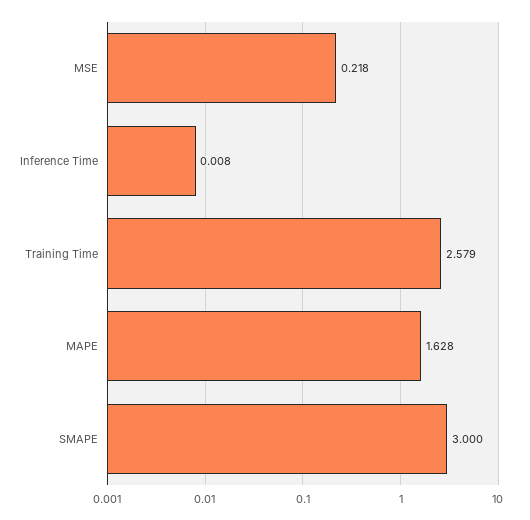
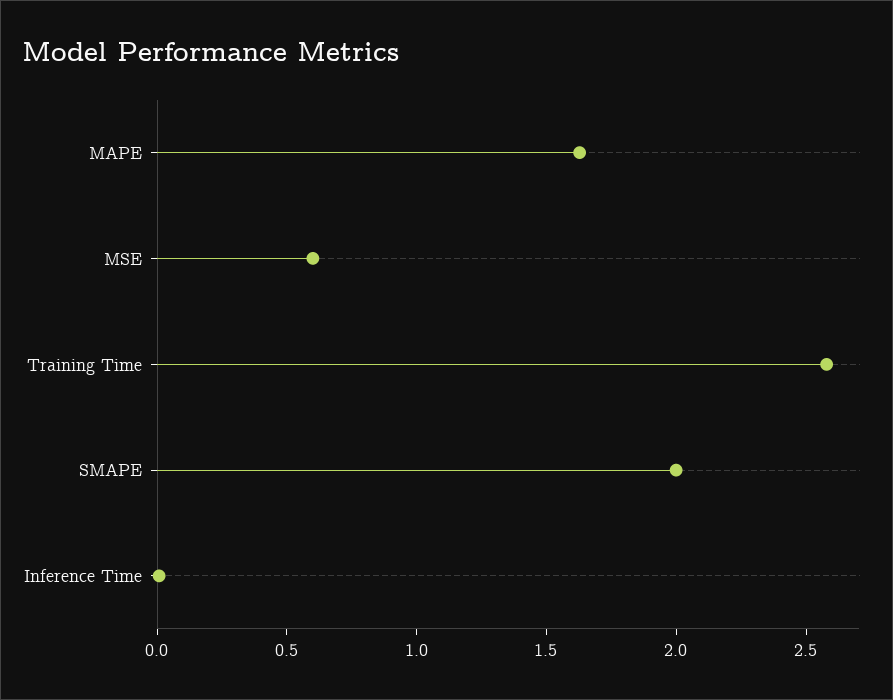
MSE: 0.218 -> 0.6
SMAPE: 3 -> 2

